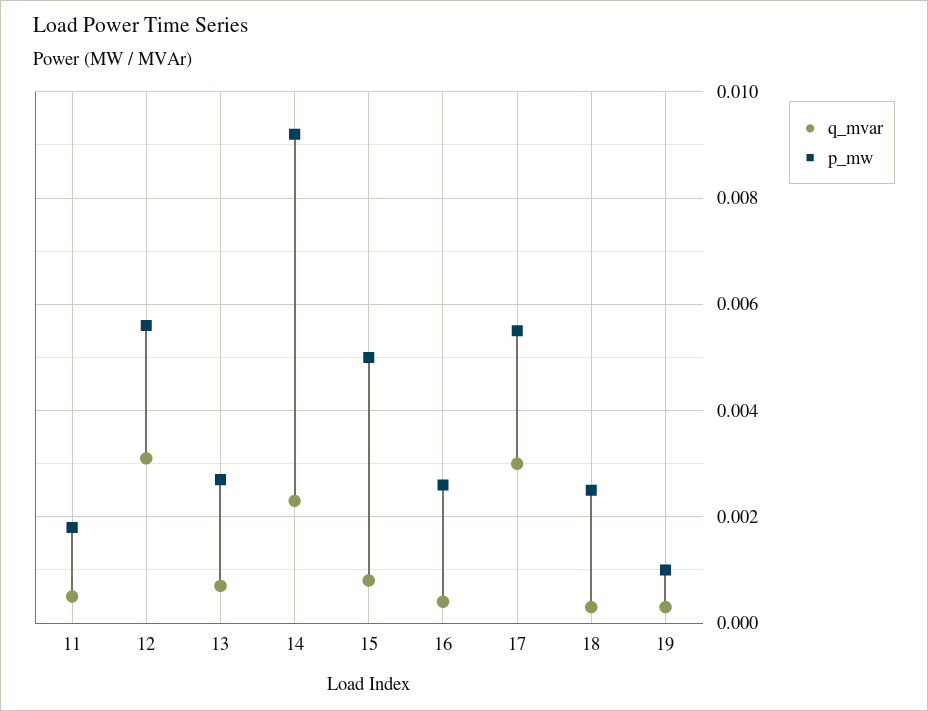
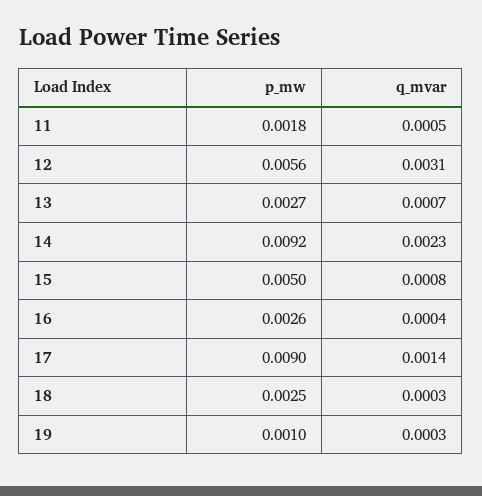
q_mvar, 17: 0.003 -> 0.0014
p_mw, 17: 0.0055 -> 0.009

